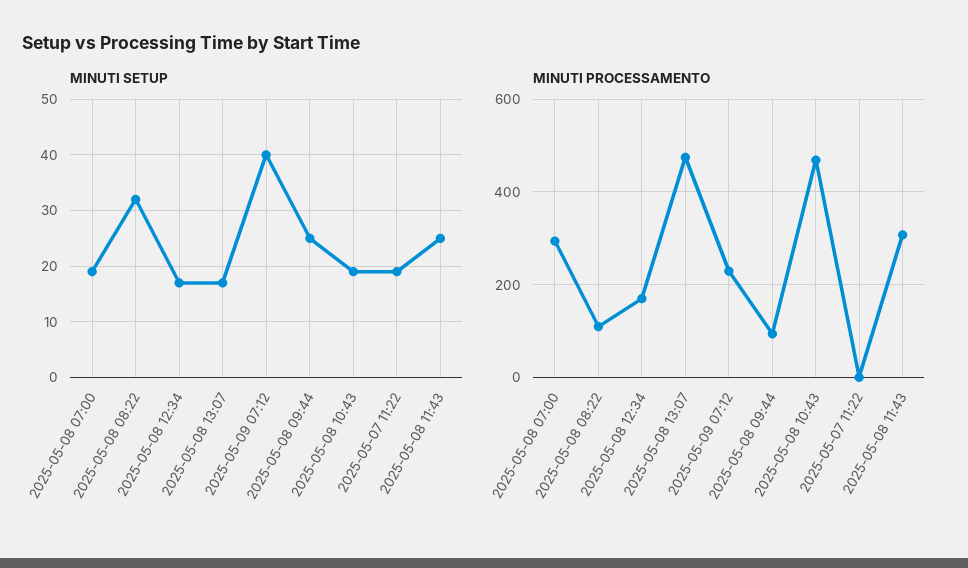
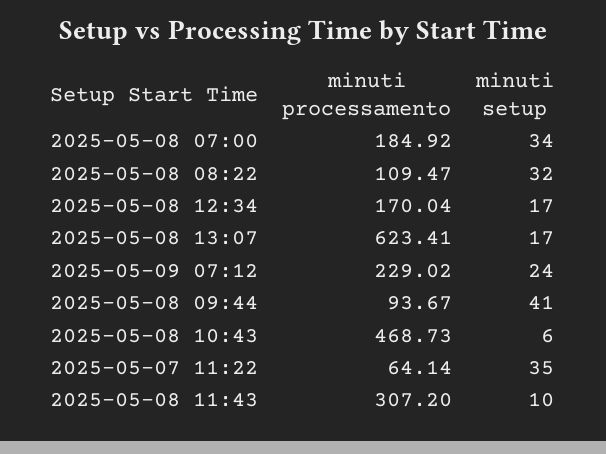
MINUTI SETUP, 2025-05-08 07:00: 20 -> 34
MINUTI SETUP, 2025-05-09 07:12: 40 -> 24
MINUTI SETUP, 2025-05-08 09:44: 25 -> 41
MINUTI SETUP, 2025-05-08 10:43: 20 -> 6
MINUTI SETUP, 2025-05-07 11:22: 20 -> 35
MINUTI SETUP, 2025-05-08 11:43: 25 -> 10
MINUTI PROCESSAMENTO, 2025-05-08 07:00: 300 -> 184.92
MINUTI PROCESSAMENTO, 2025-05-08 13:07: 480 -> 623.41
MINUTI PROCESSAMENTO, 2025-05-07 11:22: 0 -> 64.14

